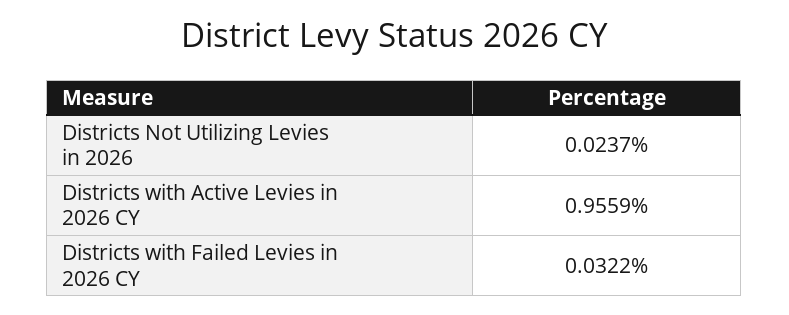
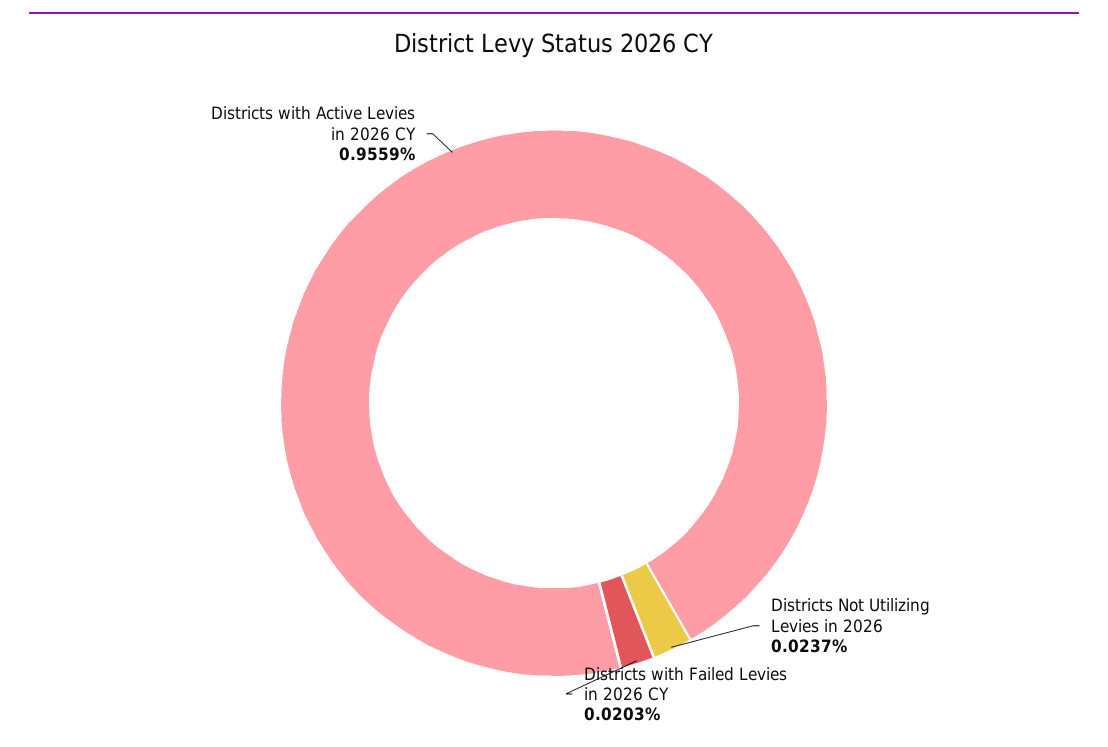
Districts with Failed Levies in 2026 CY: 0.0322 -> 0.0203

